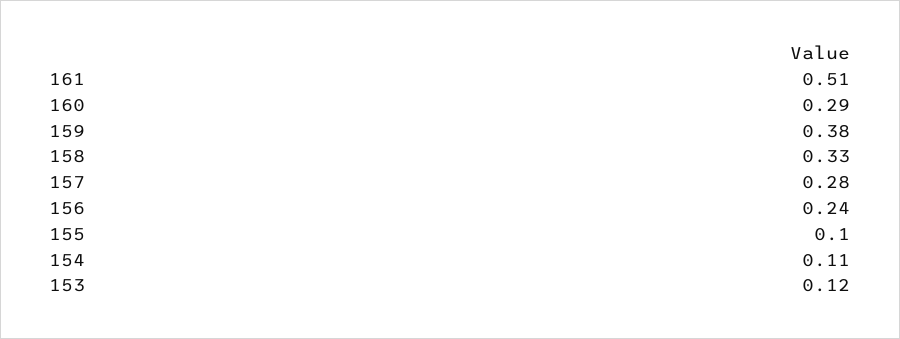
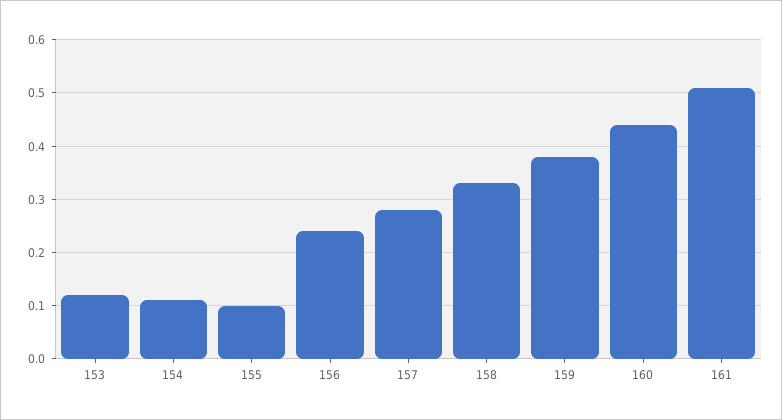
160: 0.29 -> 0.45

